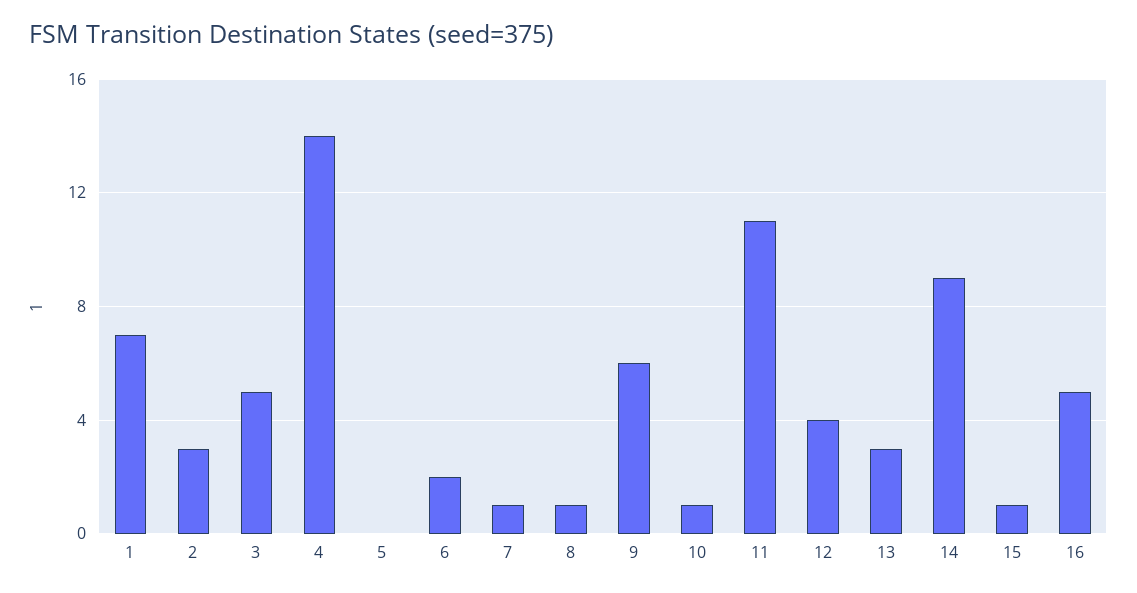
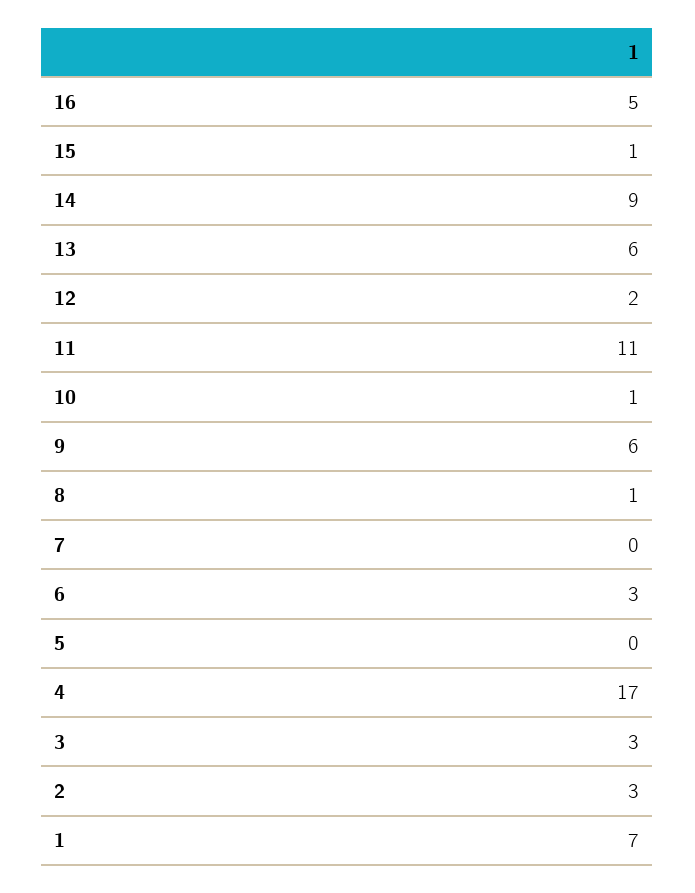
3: 5 -> 3
4: 14 -> 17
6: 2 -> 3
7: 1 -> 0
12: 4 -> 2
13: 3 -> 6

